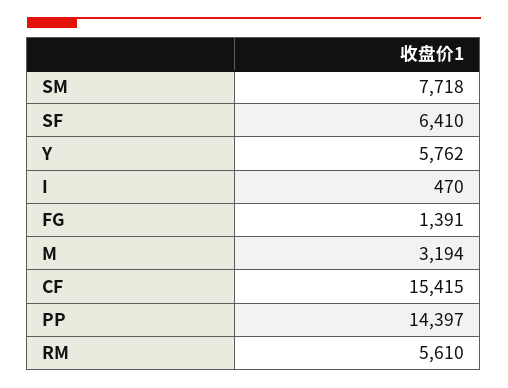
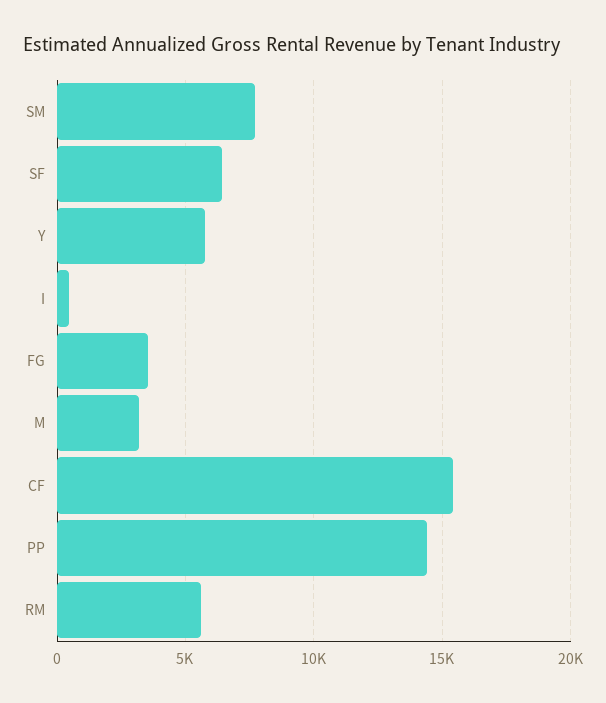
FG: 1391 -> 3500

